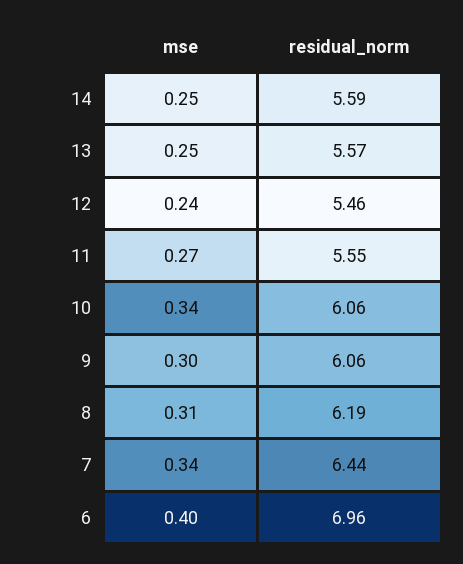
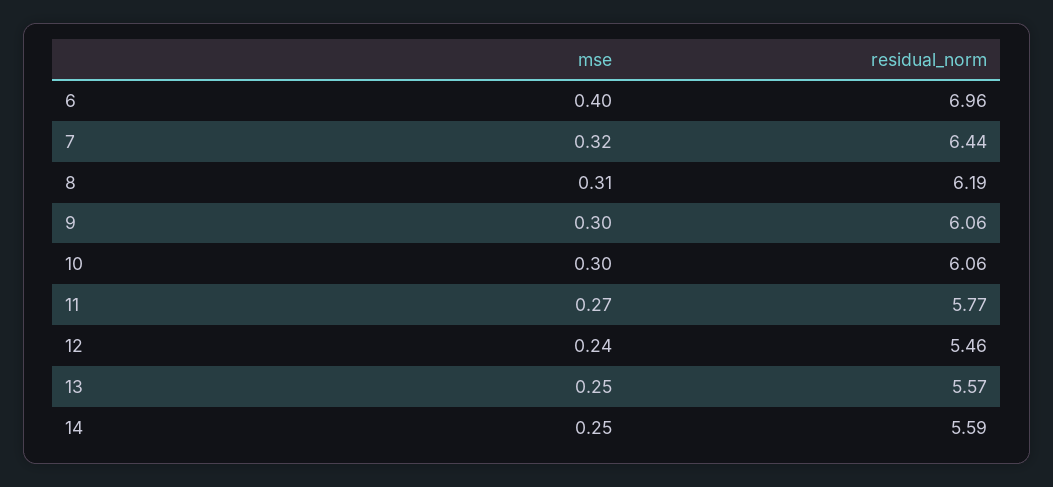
residual_norm, 11: 5.55 -> 5.77
mse, 10: 0.34 -> 0.3
mse, 7: 0.34 -> 0.32

